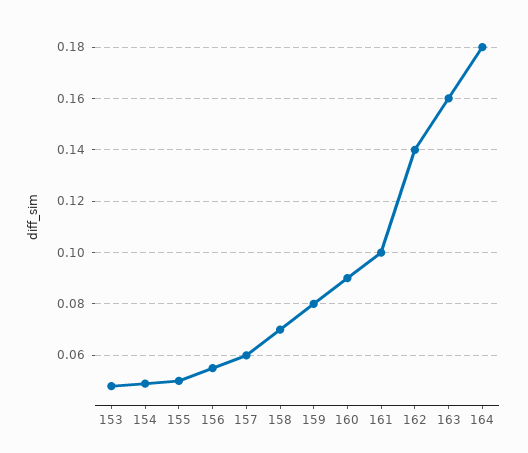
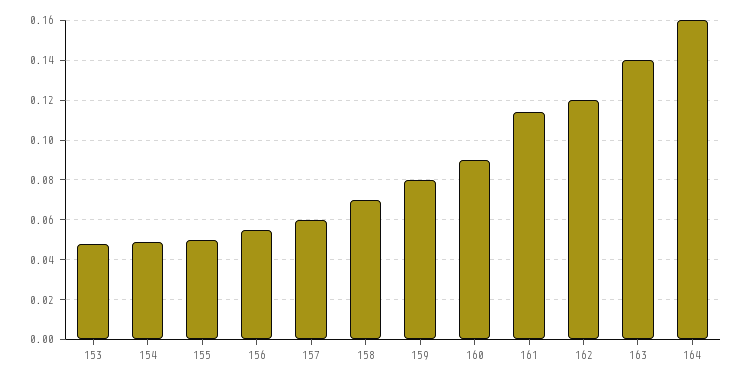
161: 0.1 -> 0.115
162: 0.14 -> 0.12
163: 0.16 -> 0.14
164: 0.18 -> 0.16

